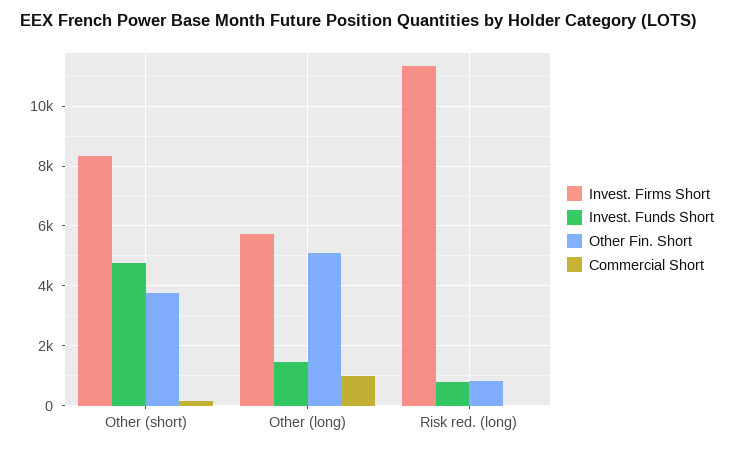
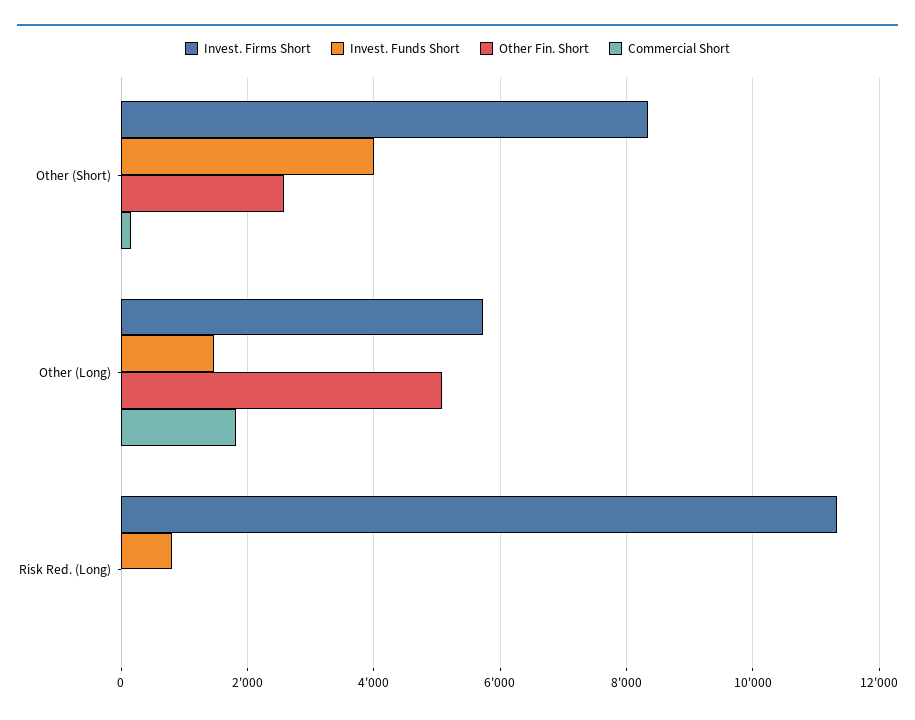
Invest. Funds Short, Other (short): 4750 -> 4000
Other Fin. Short, Other (short): 3750 -> 2600
Commercial Short, Other (long): 1000 -> 1800
Other Fin. Short, Risk red. (long): 750 -> 0

